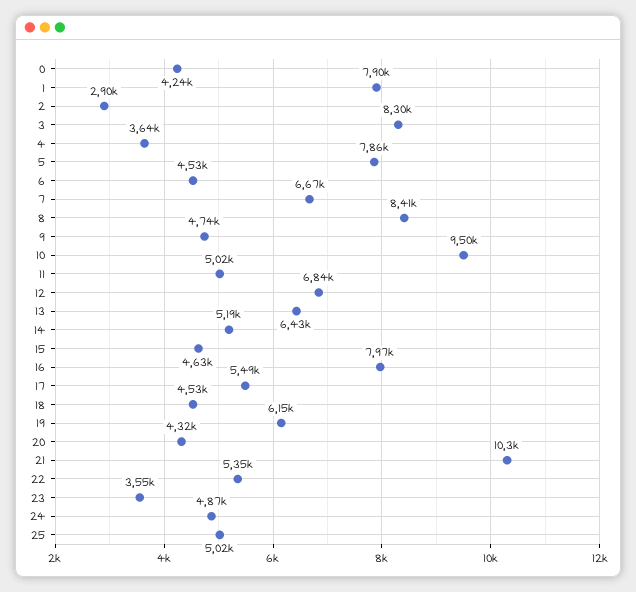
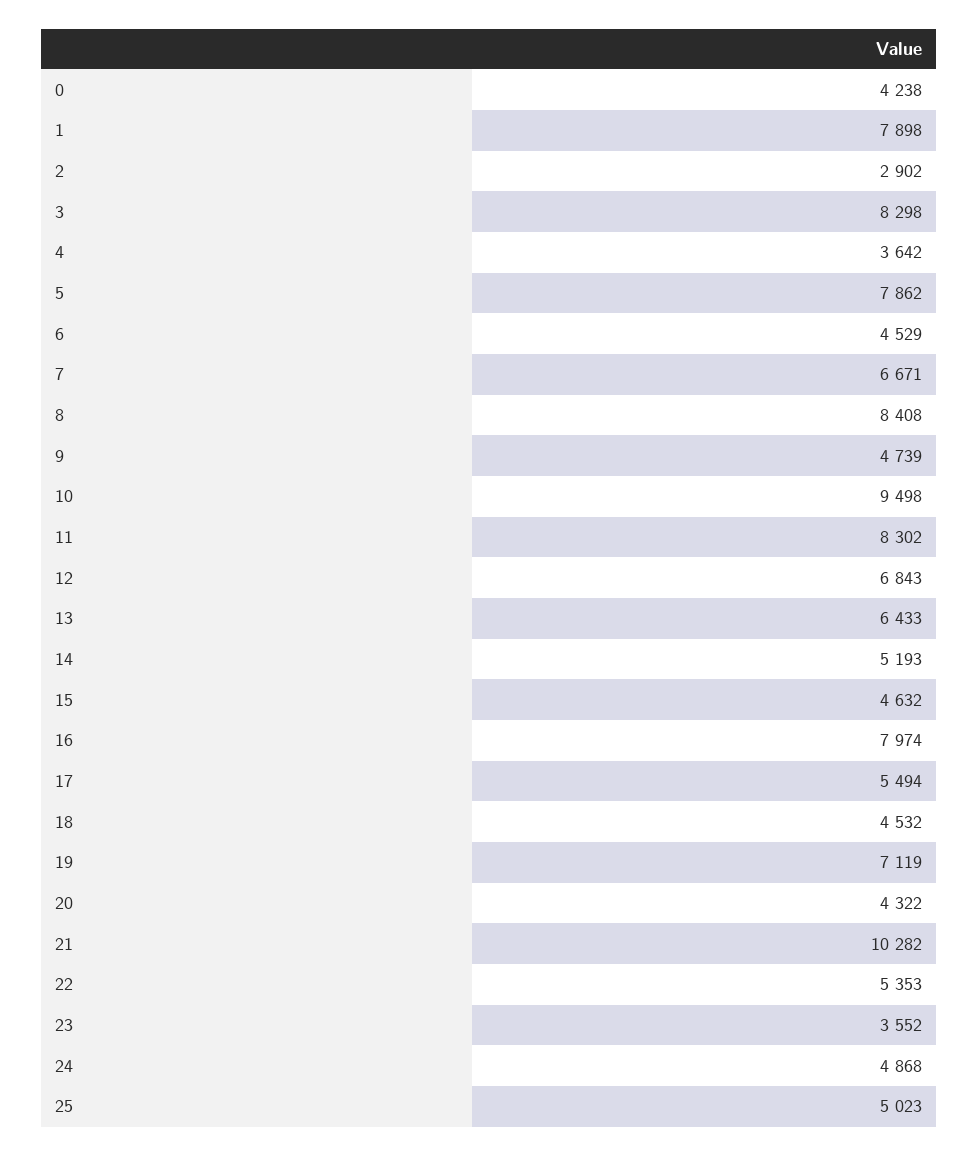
11: 5020 -> 8302
19: 6150 -> 7119

